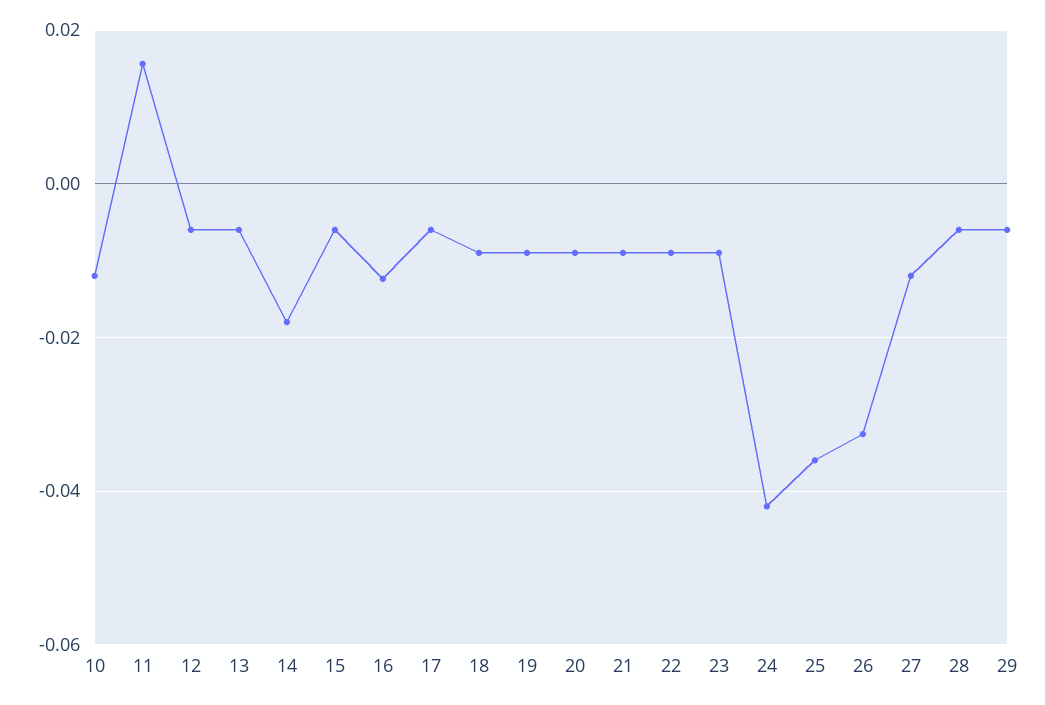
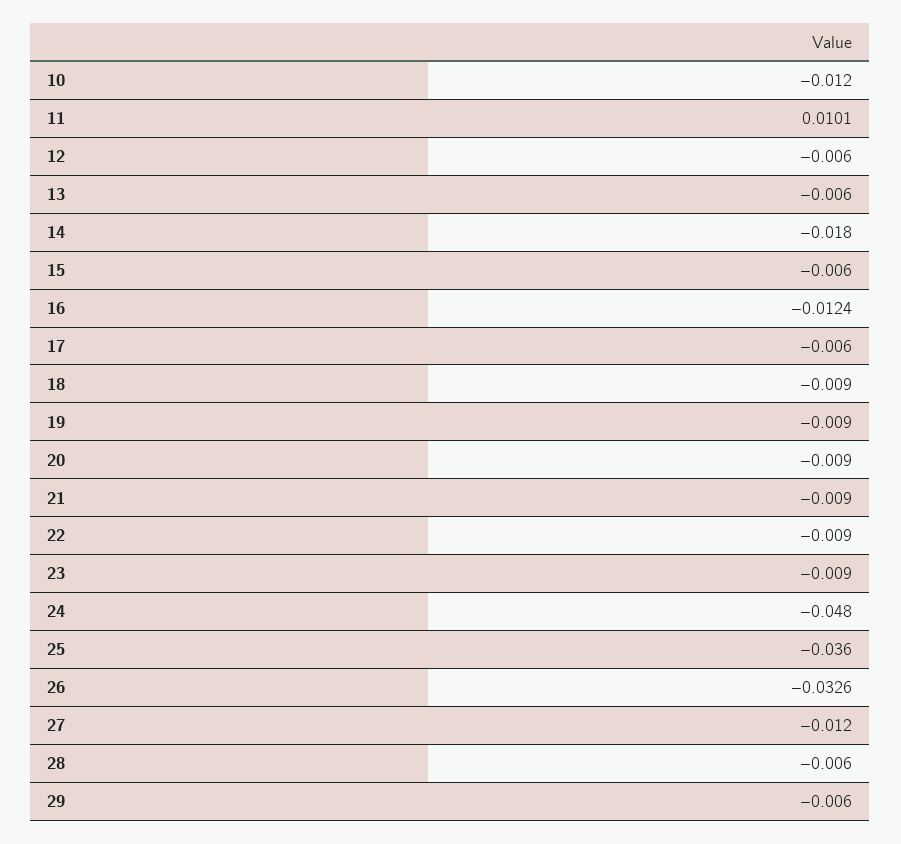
11: 0.016 -> 0.0101
24: -0.042 -> -0.048

